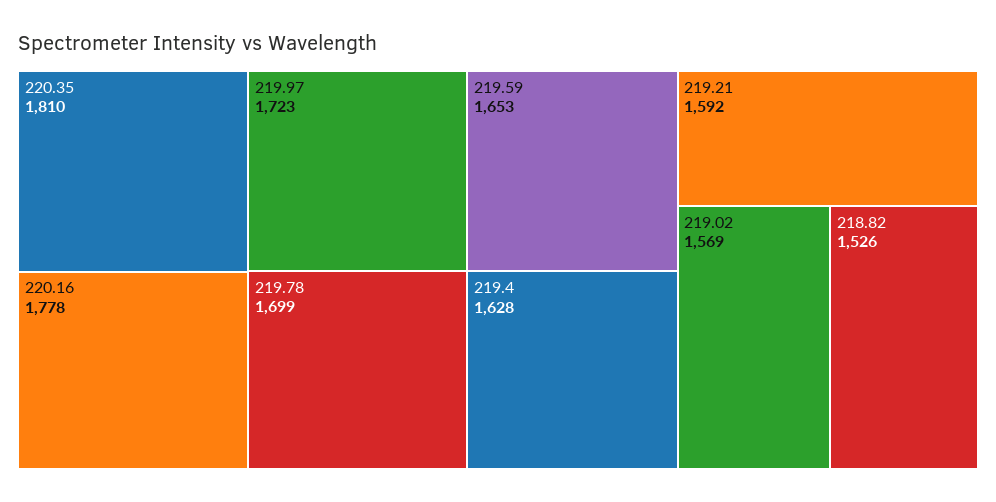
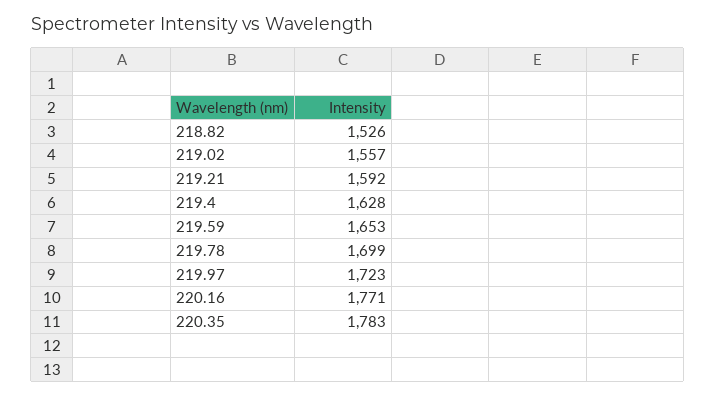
220.35: 1810 -> 1783
220.16: 1778 -> 1771
219.02: 1569 -> 1557

